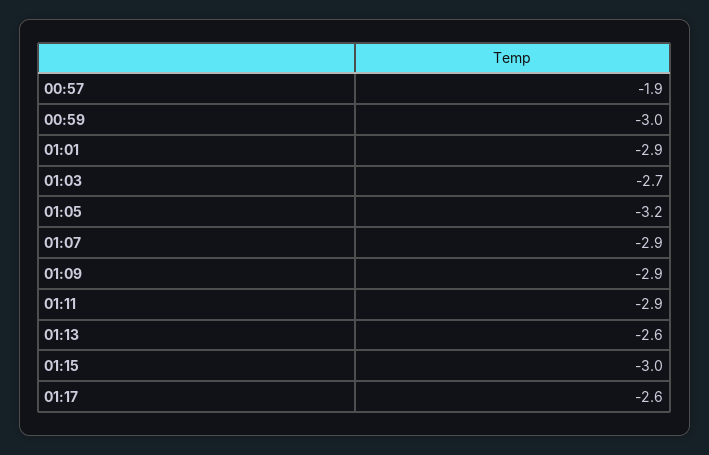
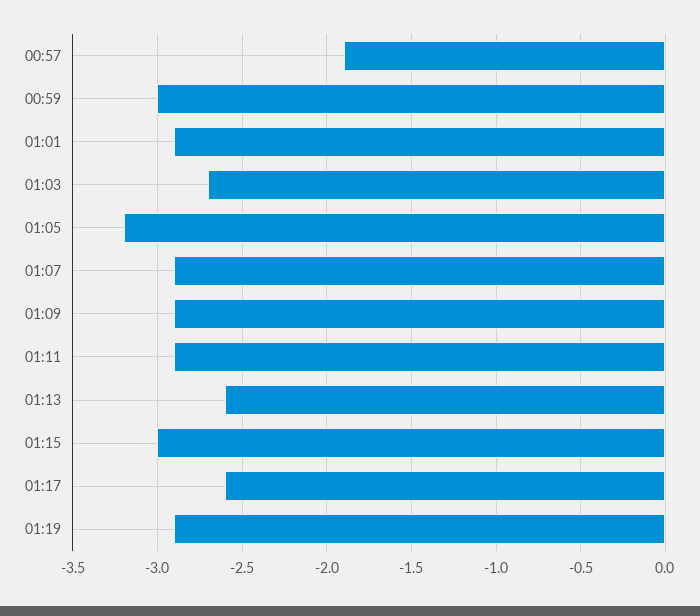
01:19: none -> -2.9

